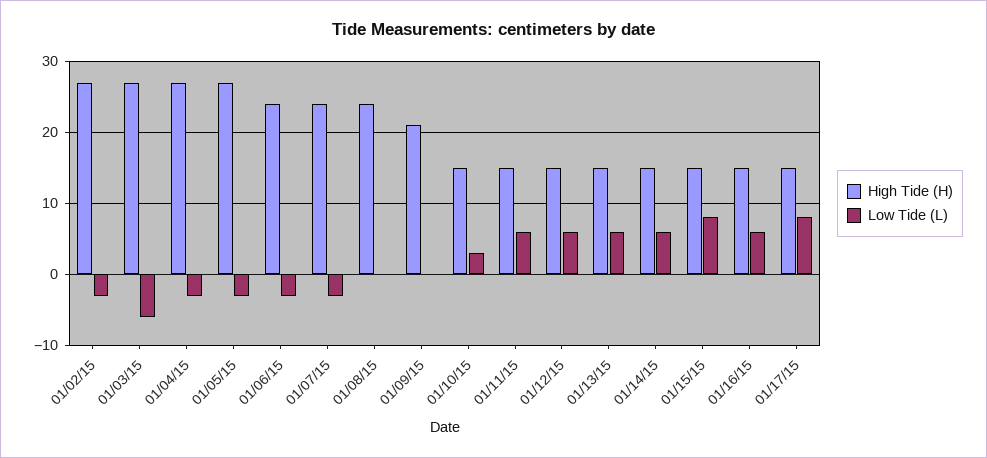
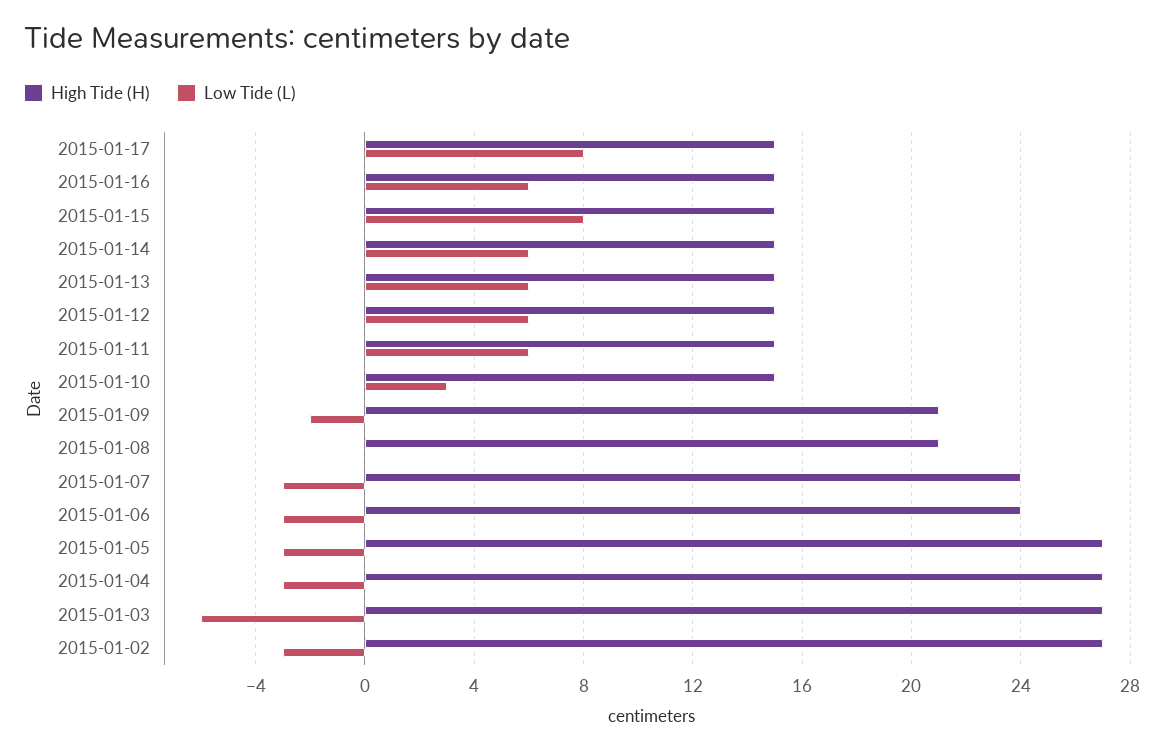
High Tide (H), 01/08/15: 24 -> 21
Low Tide (L), 01/09/15: 0 -> -2

